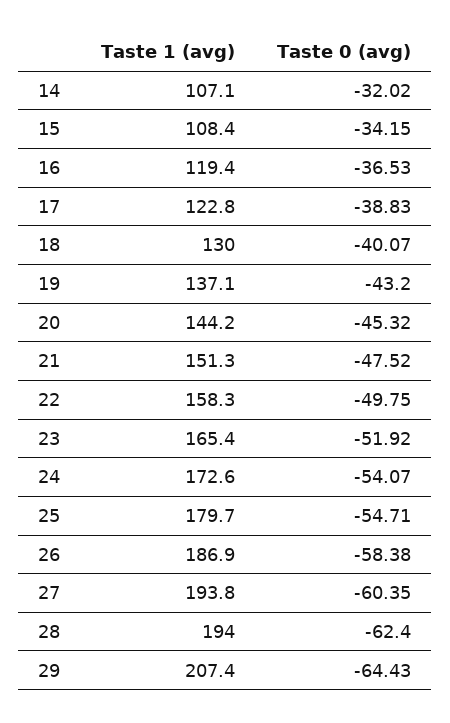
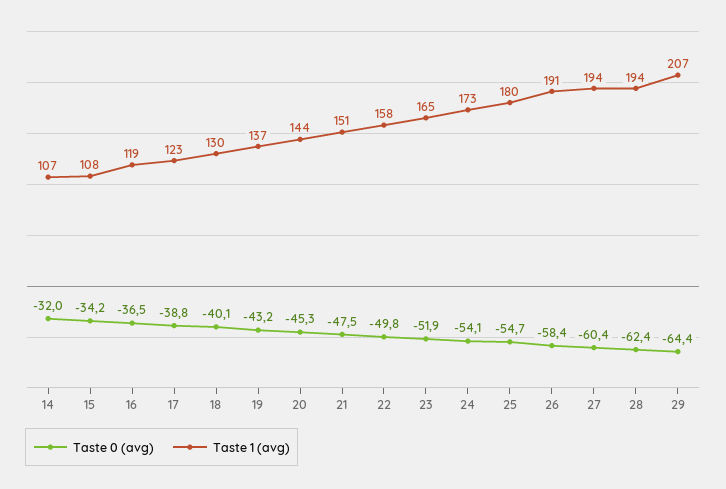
Taste 1 (avg), 26: 186.9 -> 191

